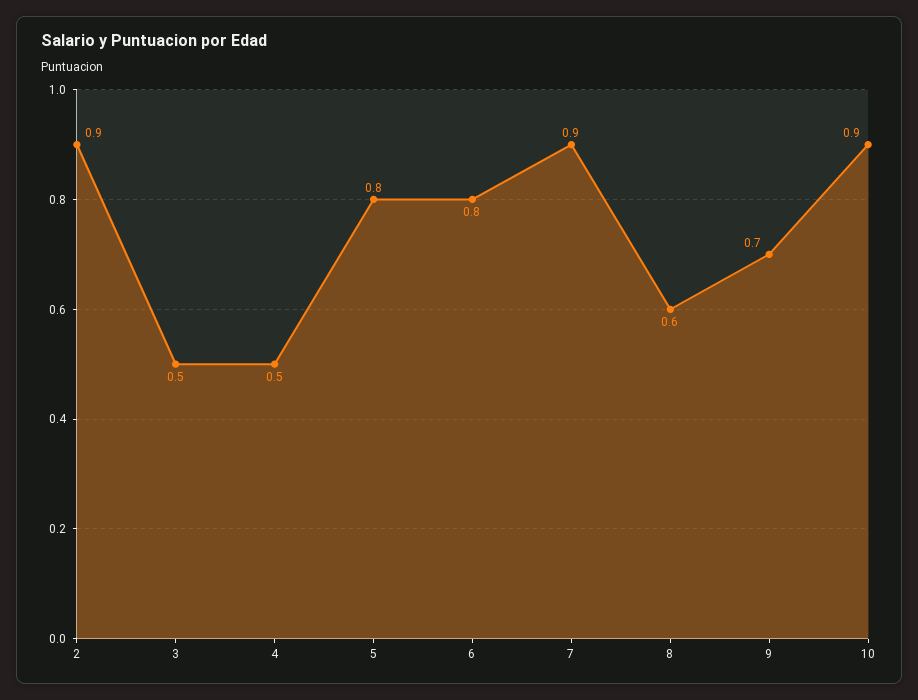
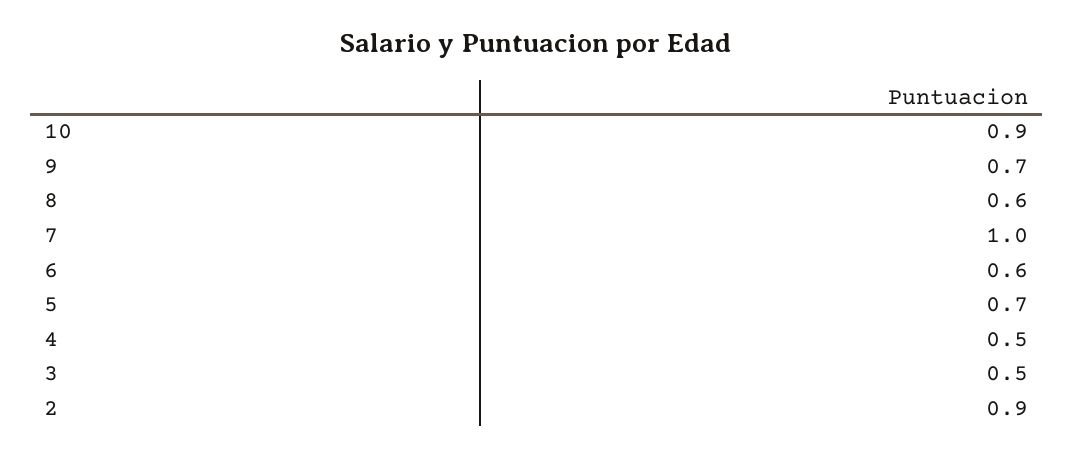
5: 0.8 -> 0.7
6: 0.8 -> 0.6
7: 0.9 -> 1

